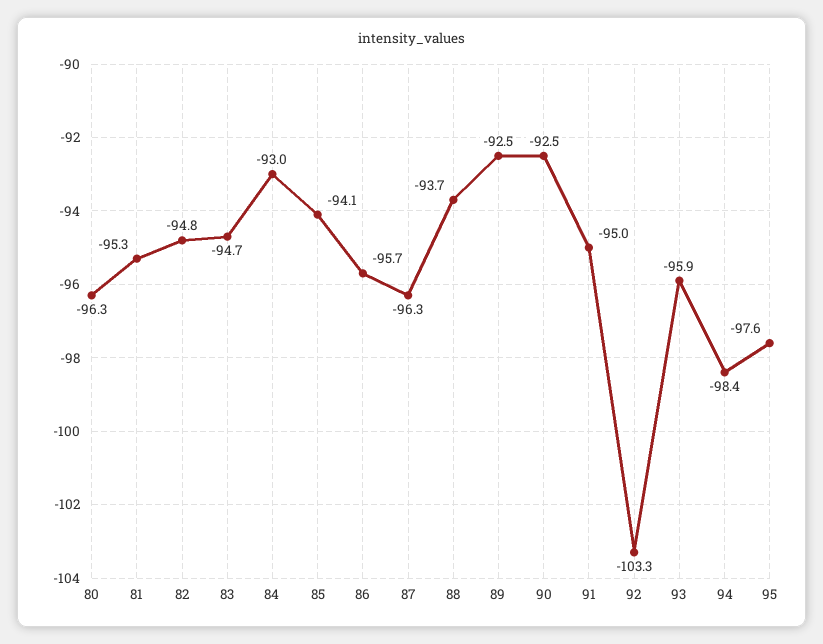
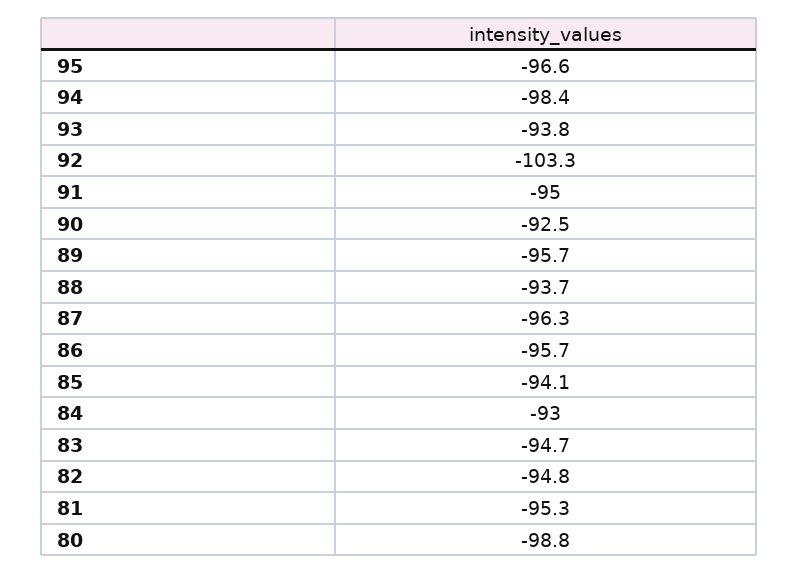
80: -96.3 -> -98.8
89: -92.5 -> -95.7
93: -95.9 -> -93.8
95: -97.6 -> -96.6

